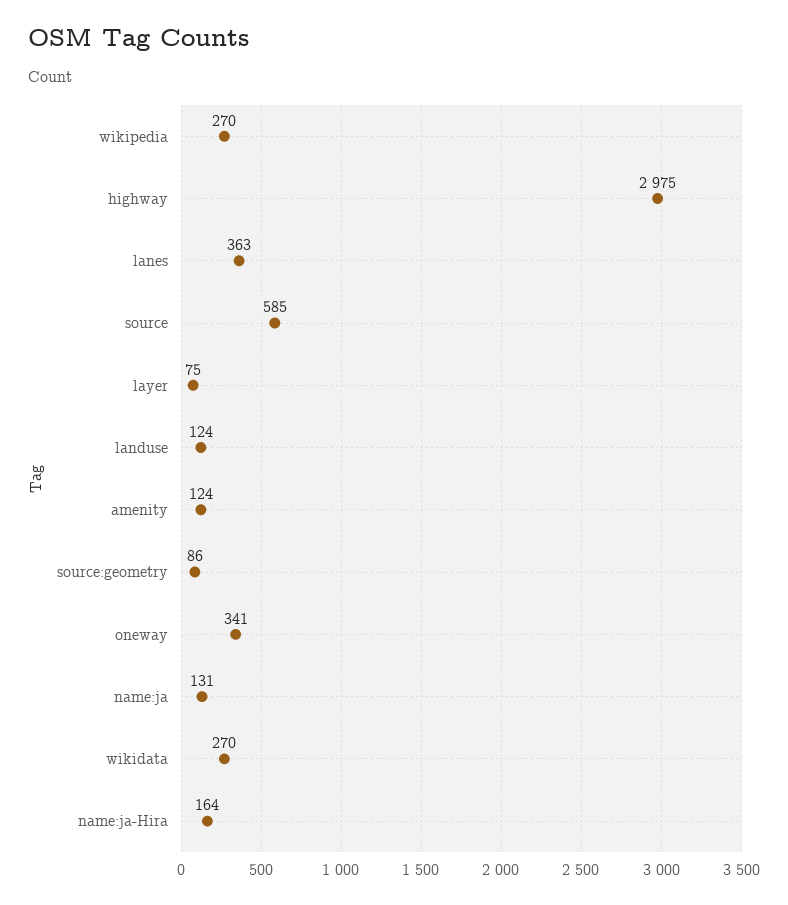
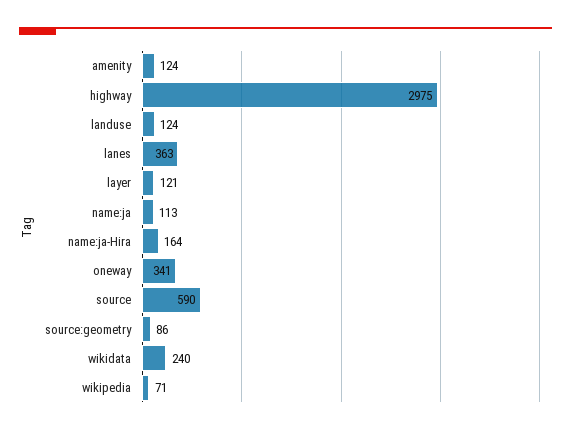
wikipedia: 270 -> 71
source: 585 -> 590
layer: 75 -> 121
name:ja: 131 -> 113
wikidata: 270 -> 240

